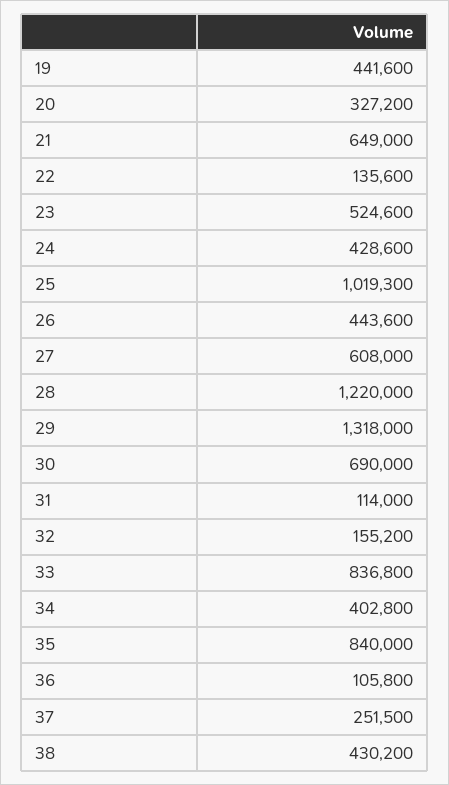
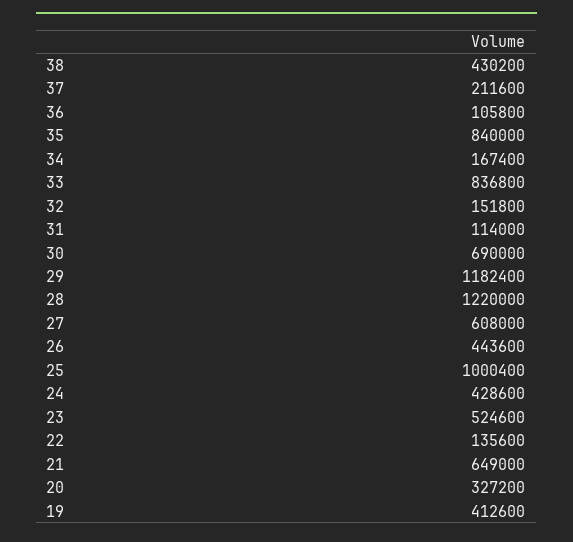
19: 441600 -> 412600
25: 1019300 -> 1000400
29: 1318000 -> 1182400
32: 155200 -> 151800
34: 402800 -> 167400
37: 251500 -> 211600

